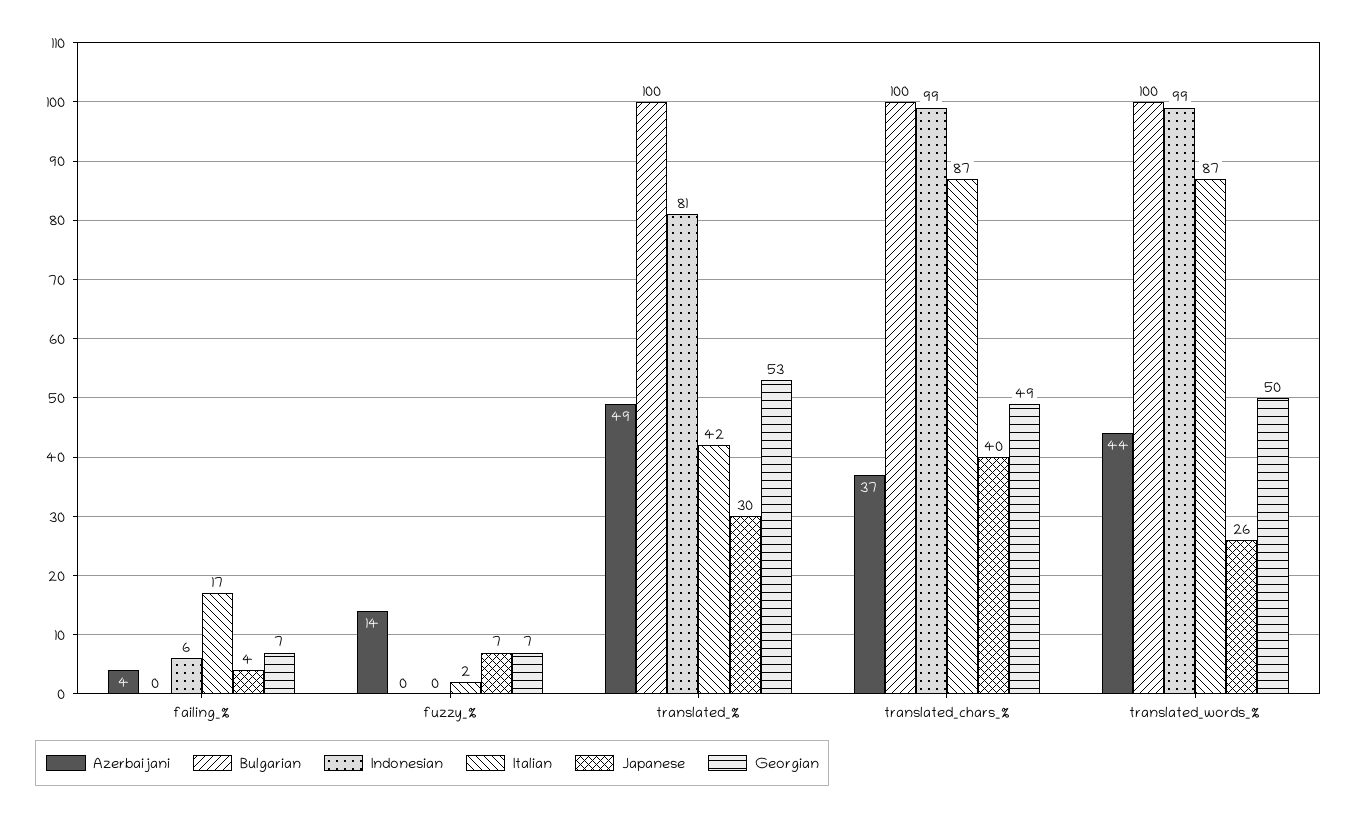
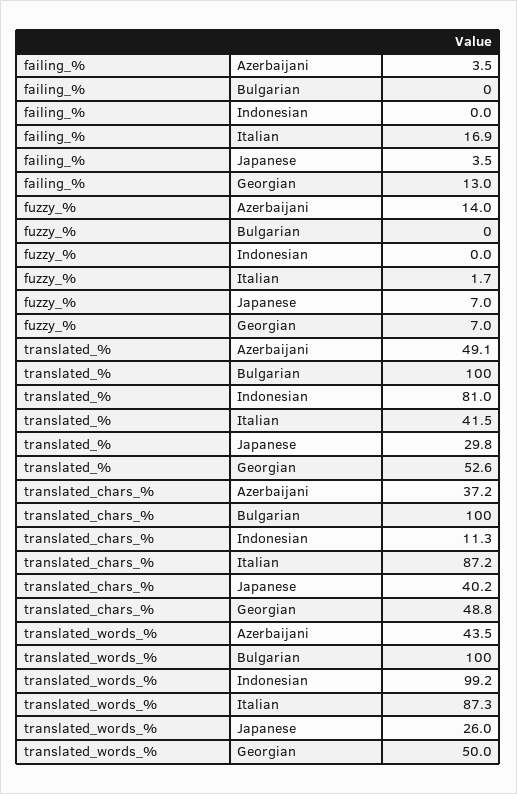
Indonesian, failing_%: 6 -> 0
Georgian, failing_%: 7 -> 13
Indonesian, translated_chars_%: 99 -> 11.3

